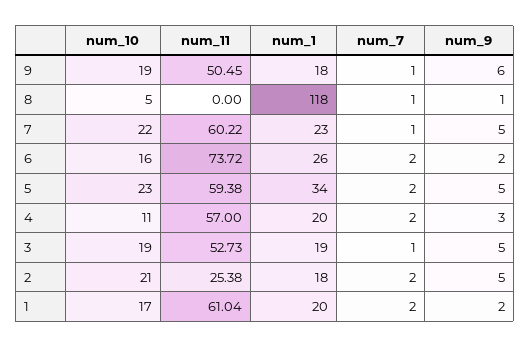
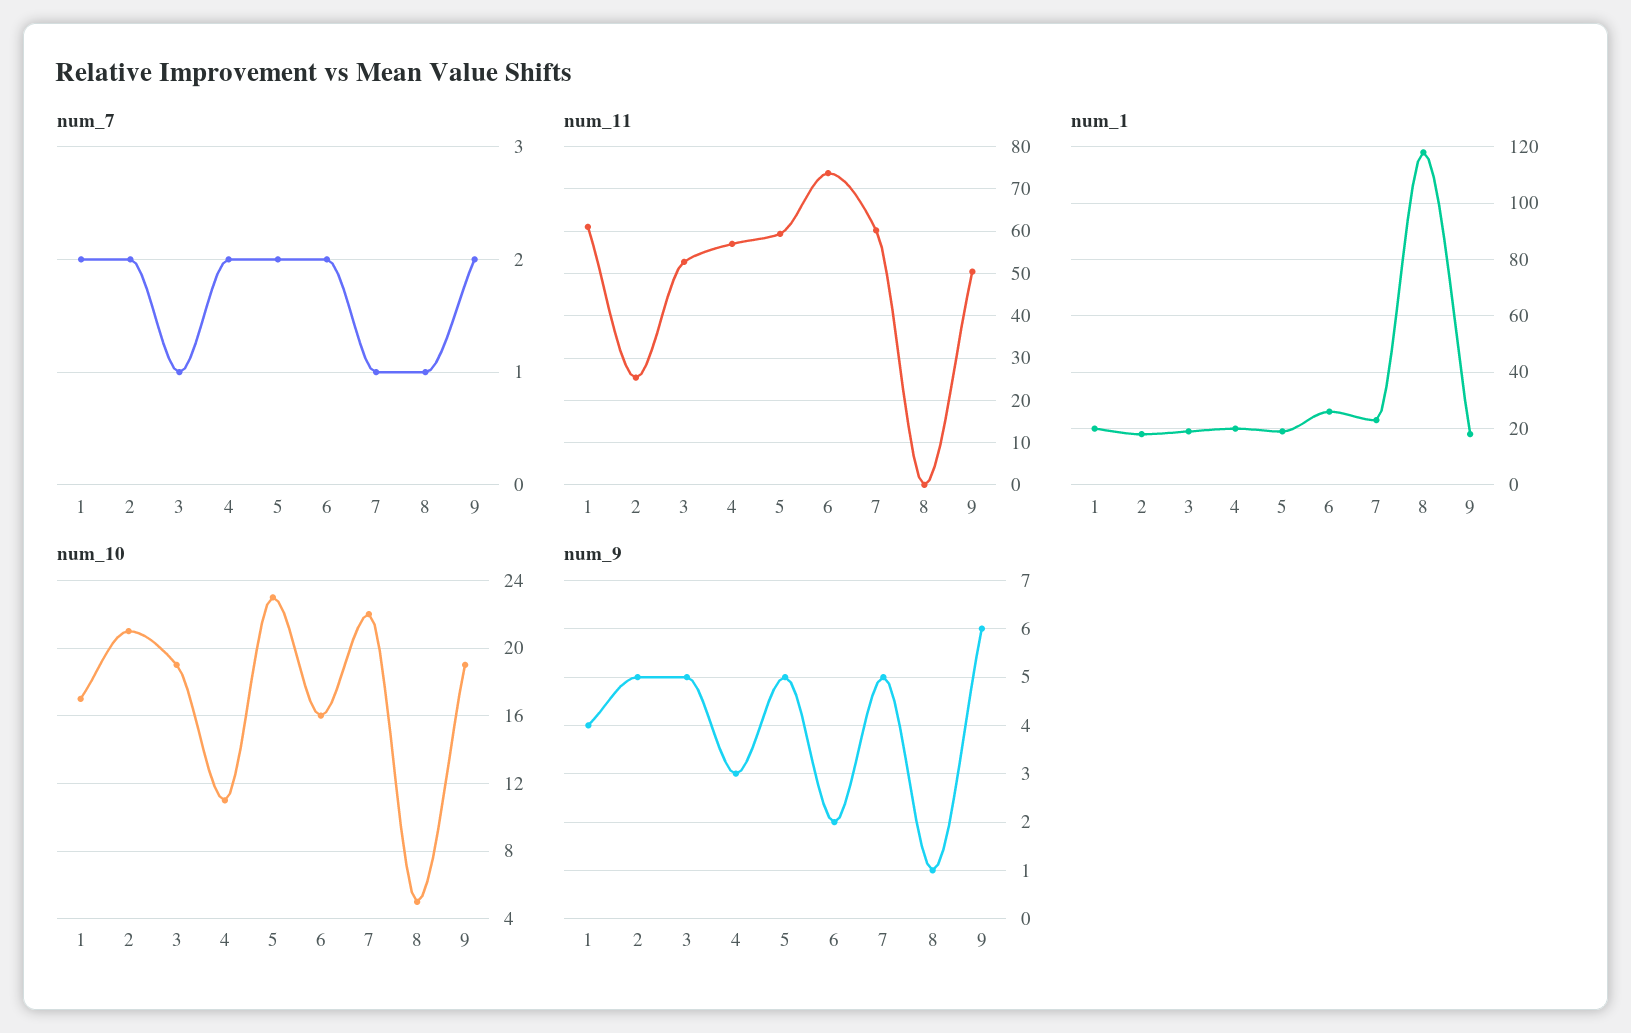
num_7, 9: 1 -> 2
num_1, 5: 34 -> 20
num_9, 1: 2 -> 4

